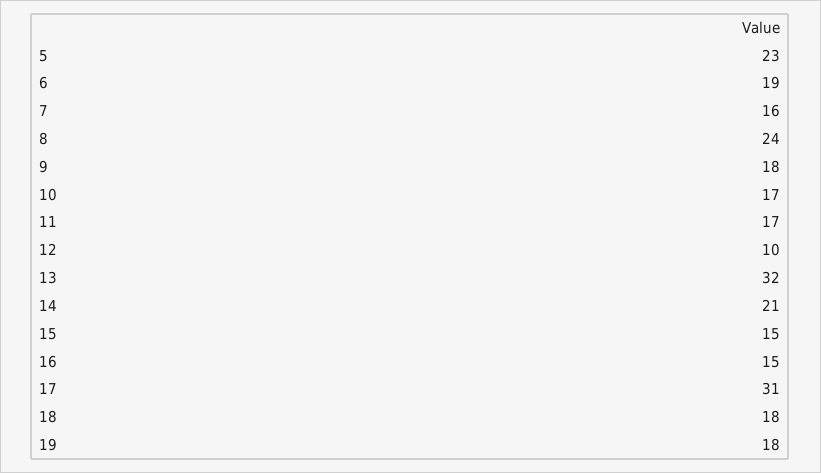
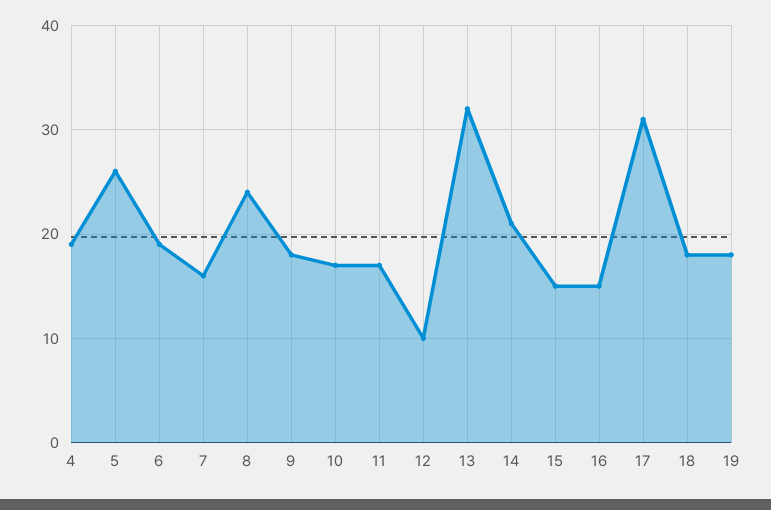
5: 23 -> 26
4: none -> 19

